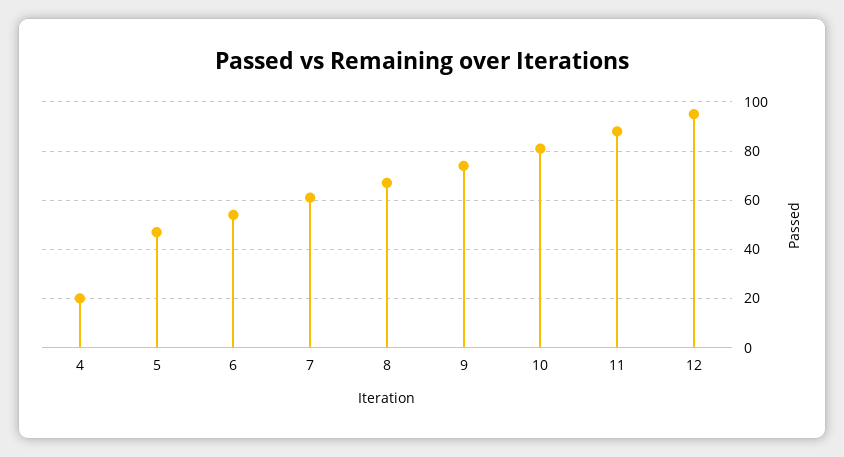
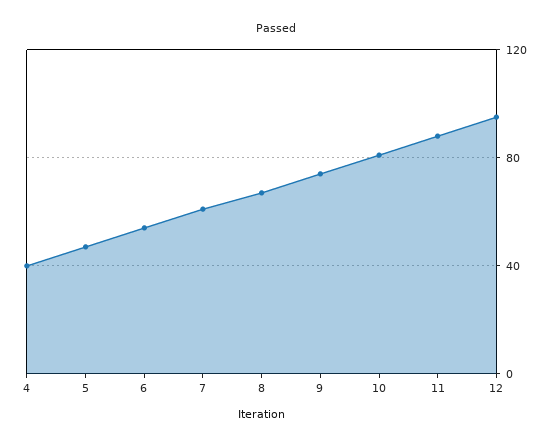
4: 20 -> 40

